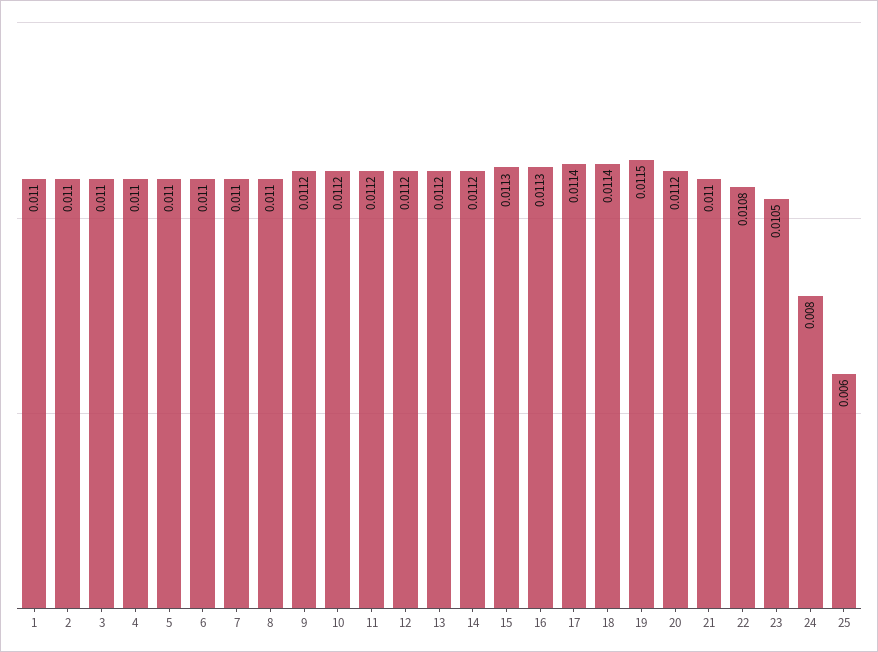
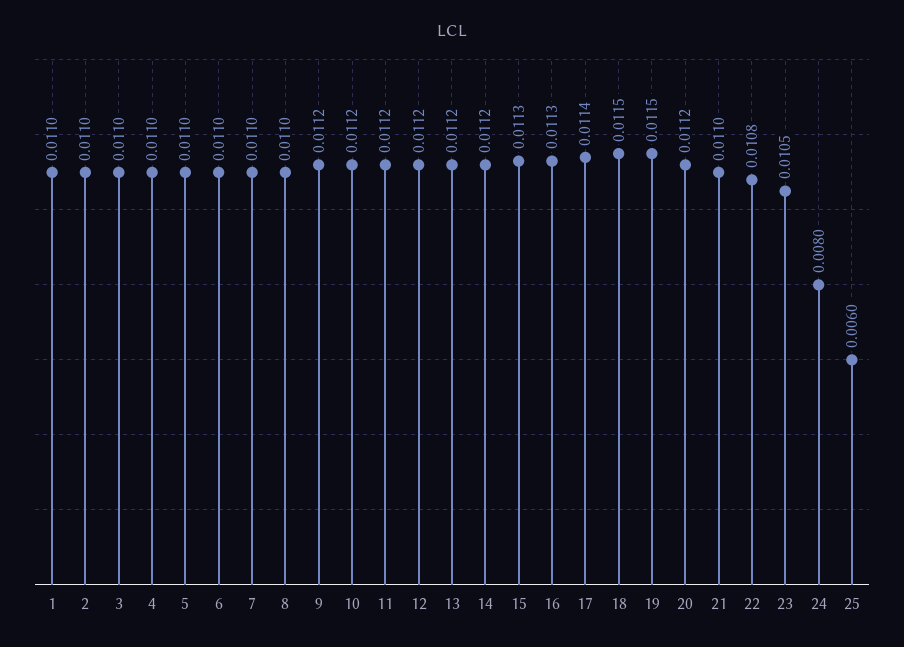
18: 0.0114 -> 0.0115

